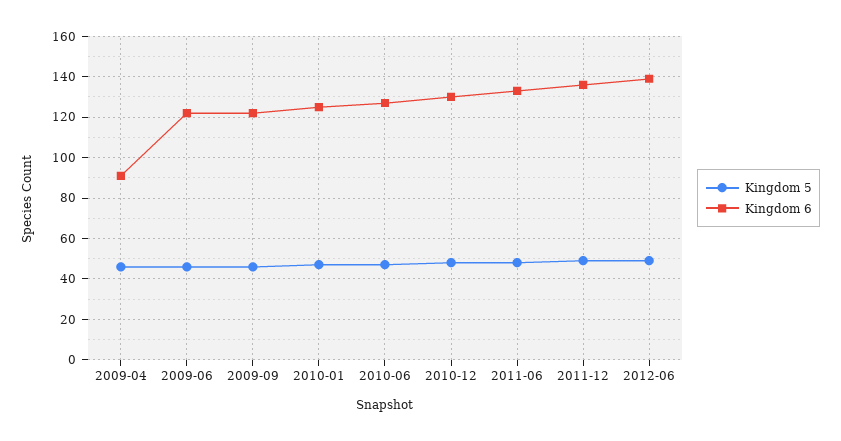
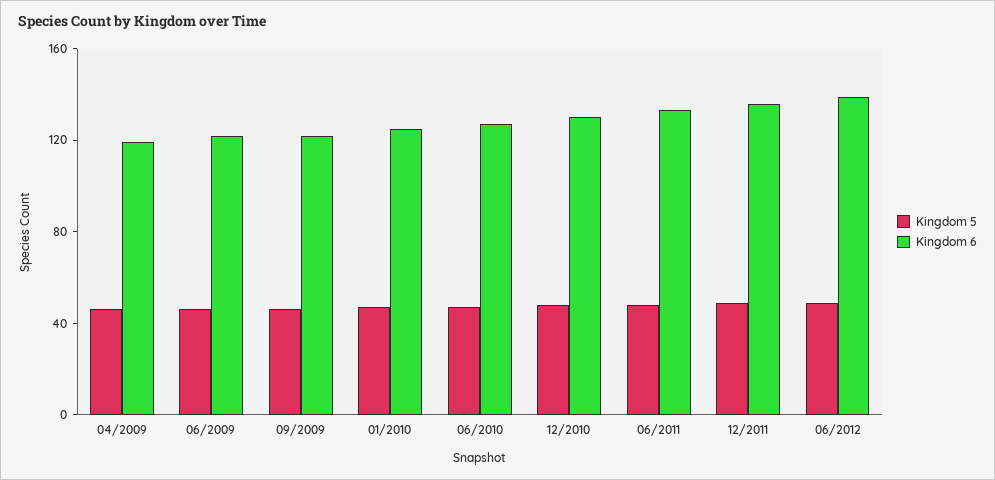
Kingdom 6, 2009-04: 90 -> 120

